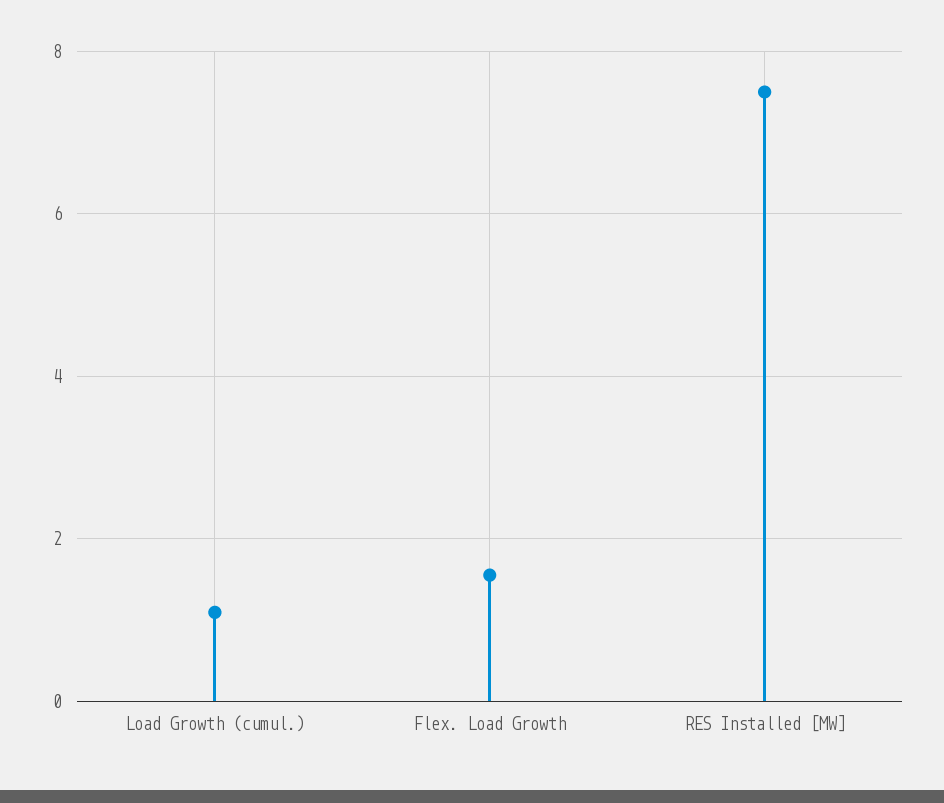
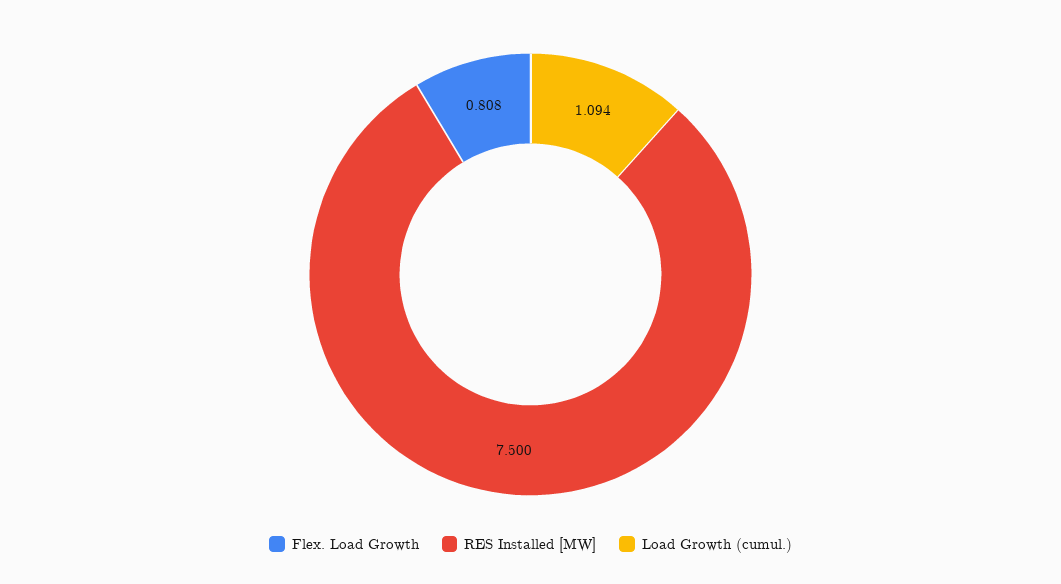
Flex. Load Growth: 1.6 -> 0.808

